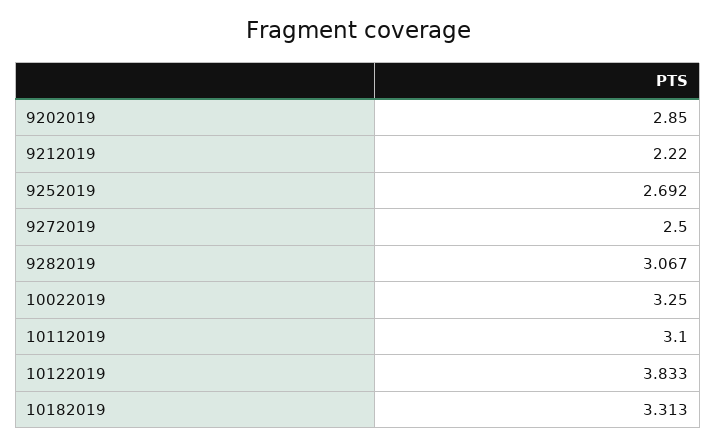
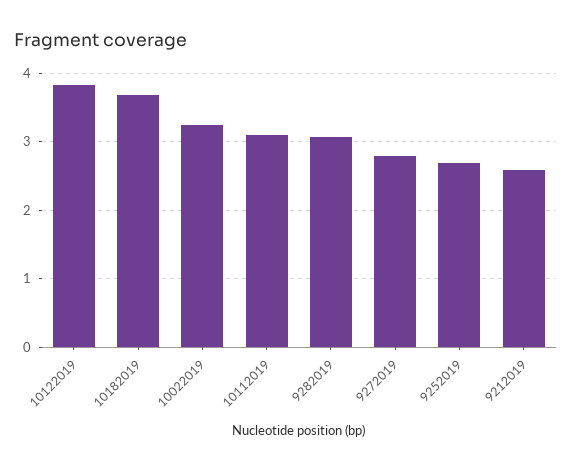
9202019: 2.85 -> none
9212019: 2.22 -> 2.6
9272019: 2.5 -> 2.8
10182019: 3.313 -> 3.7

